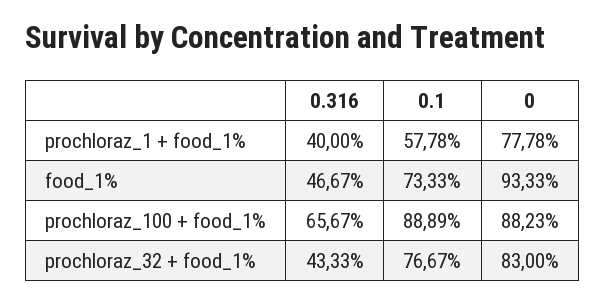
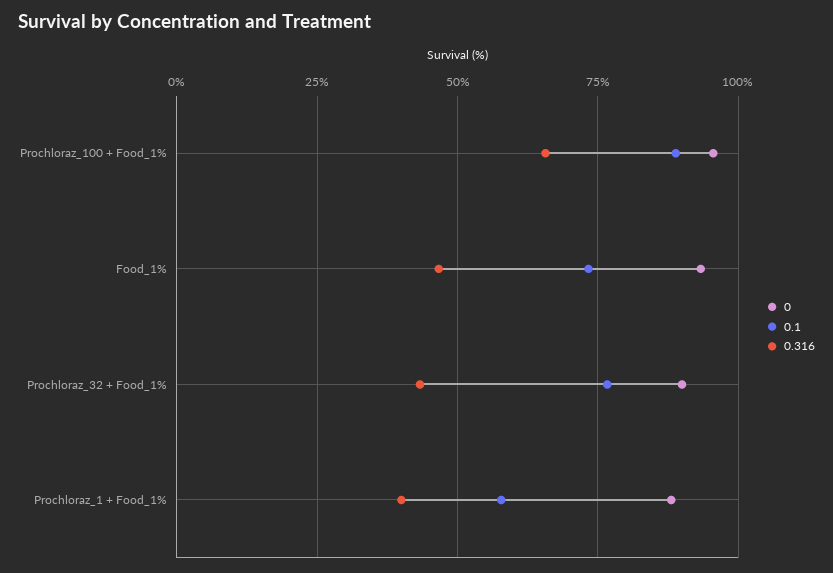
0, prochloraz_1 + food_1%: 77.78 -> 87.5
0, prochloraz_100 + food_1%: 88.23 -> 95
0, prochloraz_32 + food_1%: 83 -> 90

